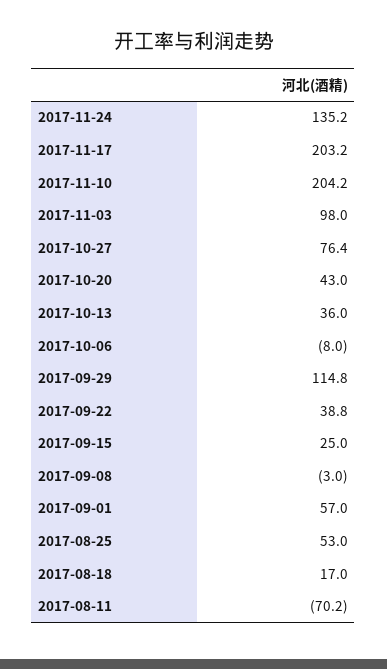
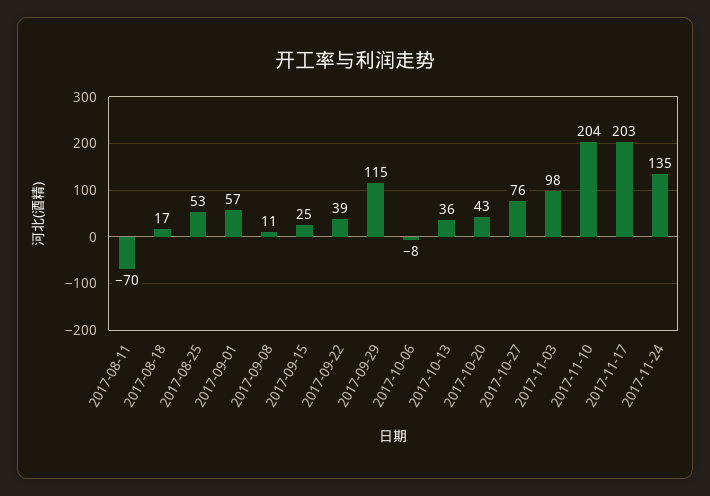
2017-09-08: -3 -> 11

